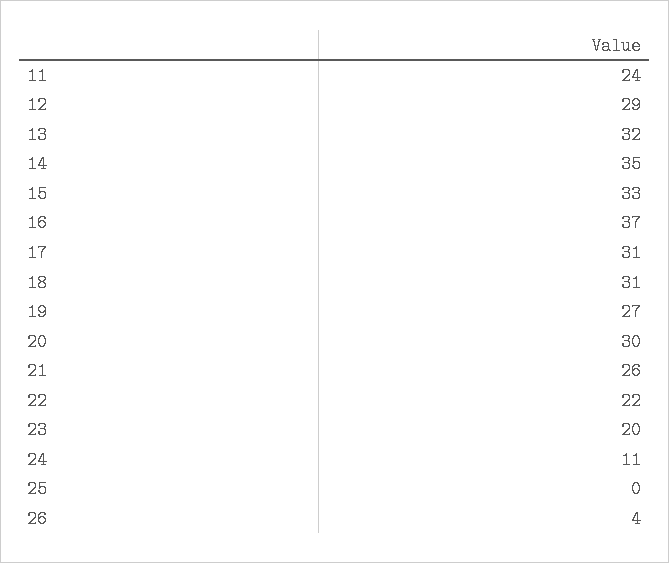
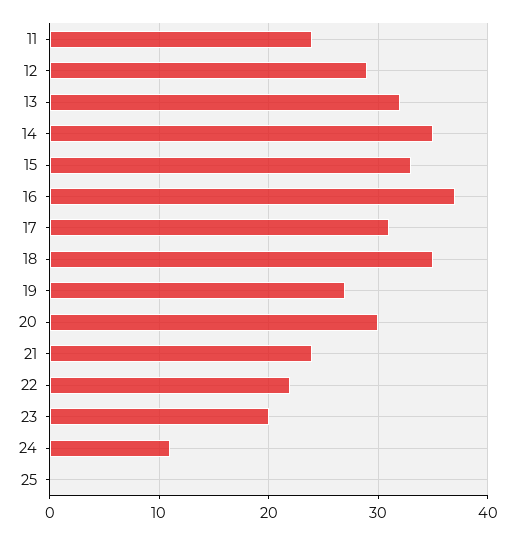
18: 31 -> 35
21: 26 -> 24
26: 4 -> none

